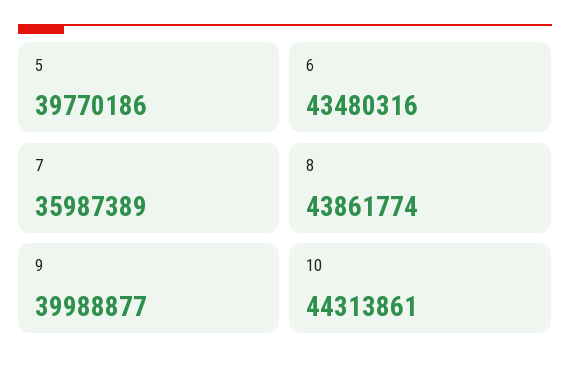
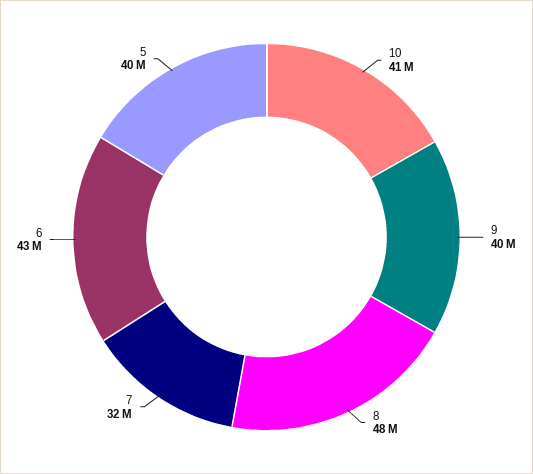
7: 35987389 -> 32000000
8: 43861774 -> 48000000
10: 44313861 -> 41000000

